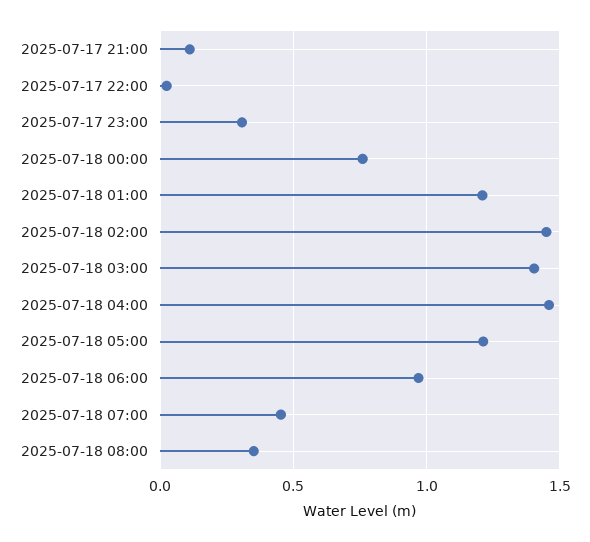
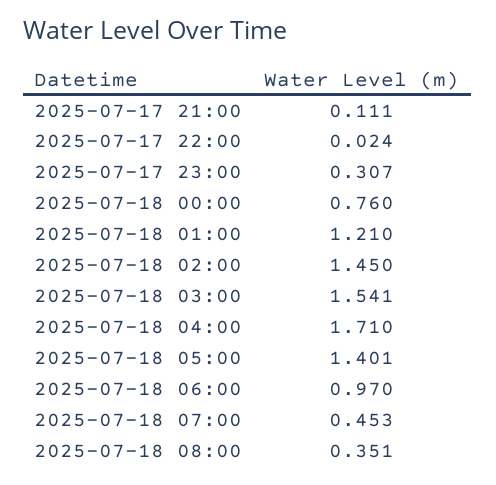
2025-07-18 03:00: 1.4 -> 1.541
2025-07-18 04:00: 1.45 -> 1.71
2025-07-18 05:00: 1.2 -> 1.401

